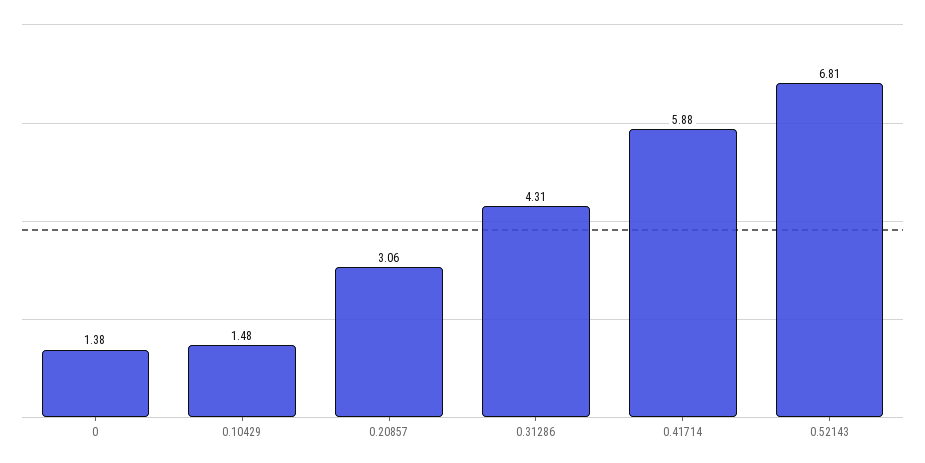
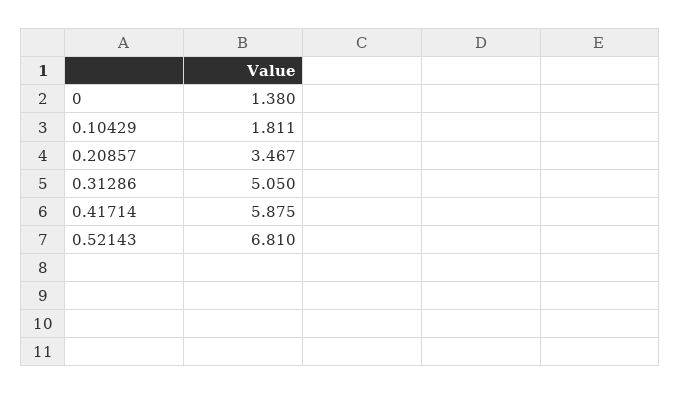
0.10429: 1.48 -> 1.811
0.20857: 3.06 -> 3.467
0.31286: 4.31 -> 5.05

